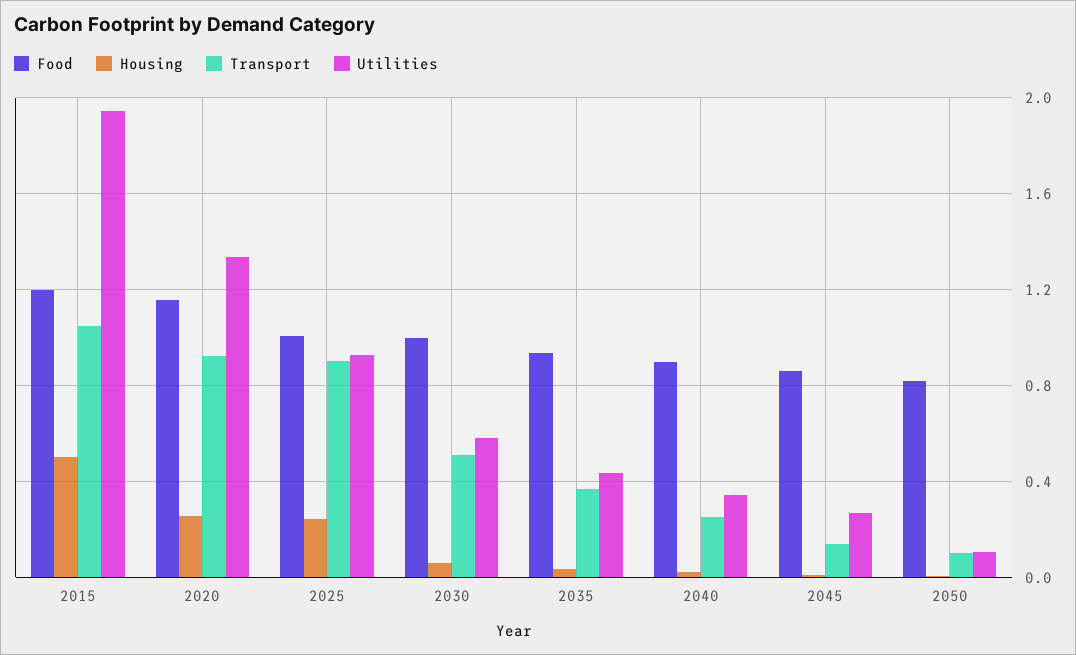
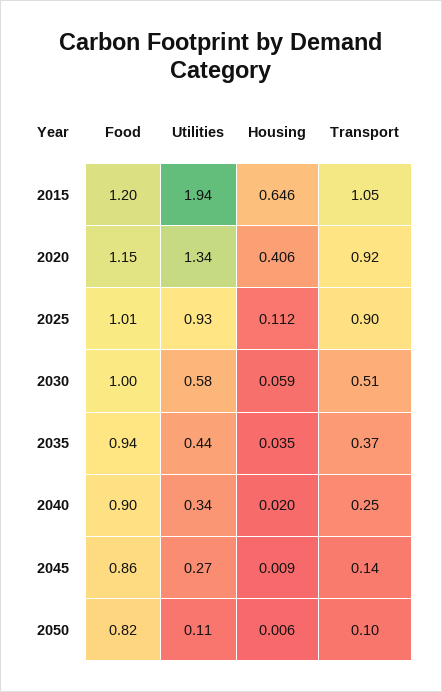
Housing, 2015: 0.5 -> 0.646
Housing, 2020: 0.25 -> 0.406
Housing, 2025: 0.25 -> 0.112

